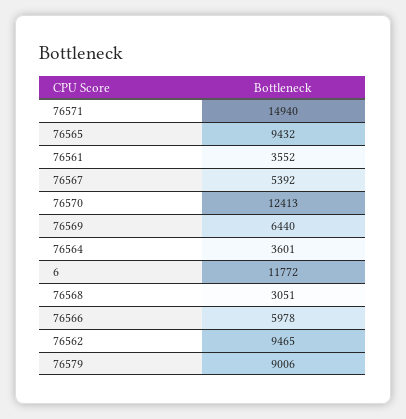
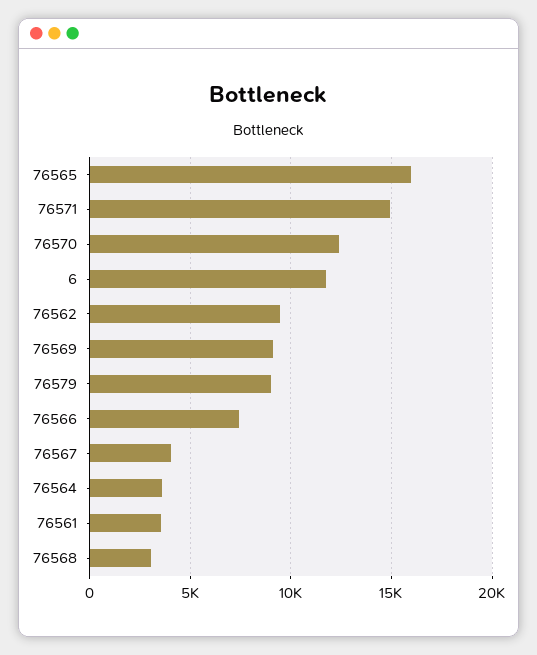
76565: 9432 -> 16000
76567: 5392 -> 4000
76569: 6440 -> 9000
76566: 5978 -> 7500

